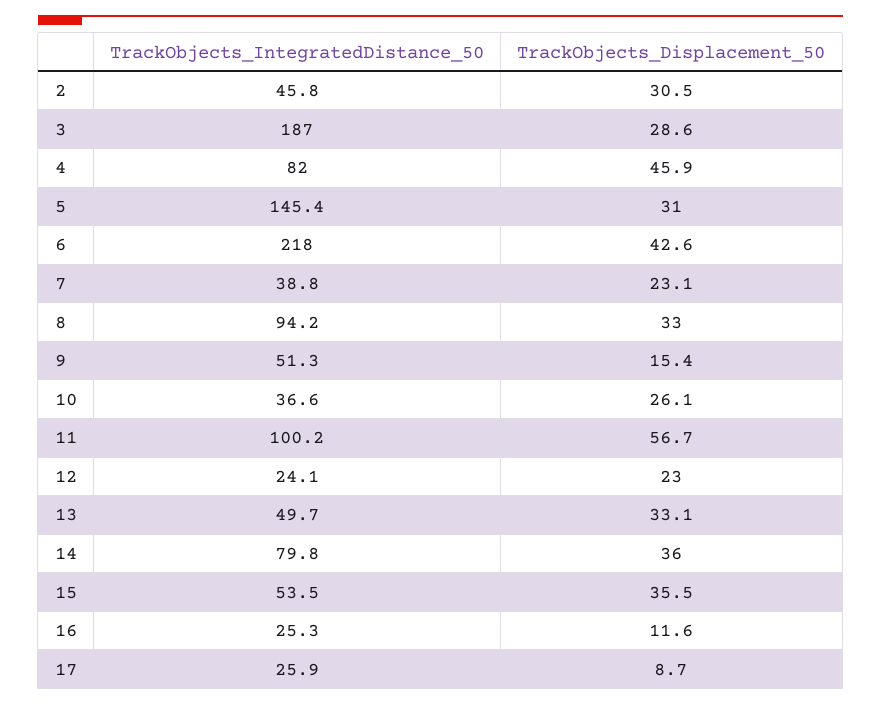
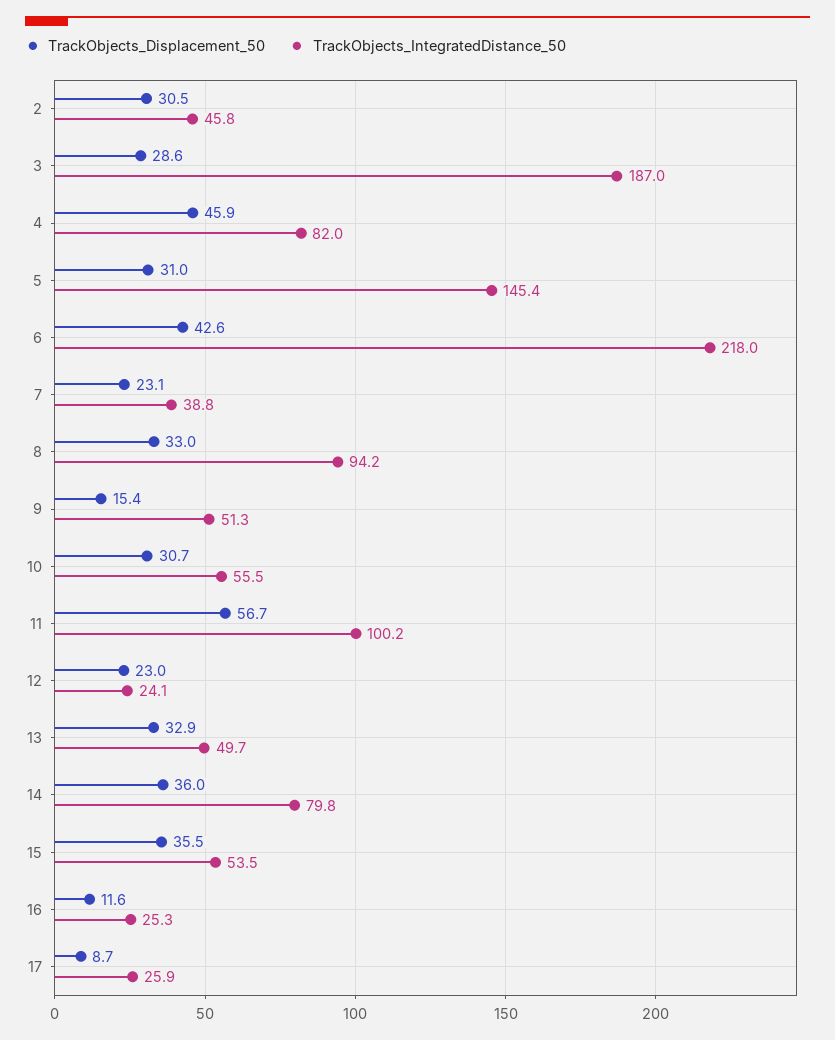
TrackObjects_IntegratedDistance_50, 10: 36.6 -> 55.5
TrackObjects_Displacement_50, 10: 26.1 -> 30.7
TrackObjects_Displacement_50, 13: 33.1 -> 32.9

